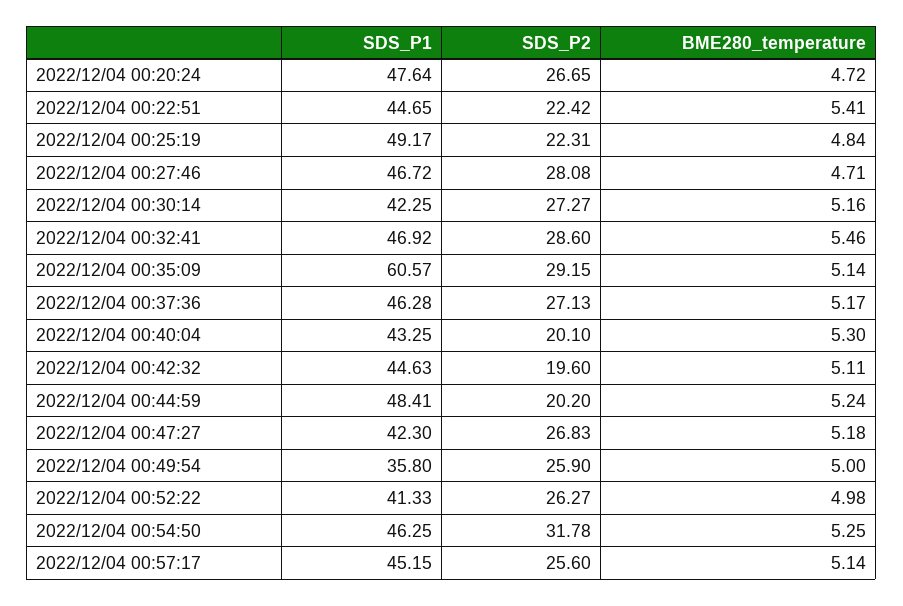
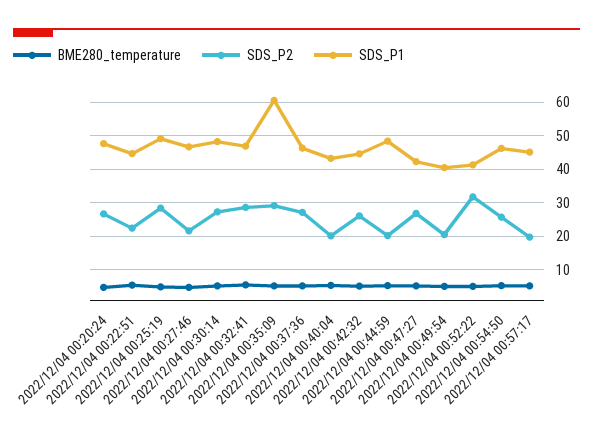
SDS_P2, 2022/12/04 00:25:19: 22.31 -> 28
SDS_P2, 2022/12/04 00:27:46: 28.08 -> 22
SDS_P1, 2022/12/04 00:30:14: 42.25 -> 48
SDS_P2, 2022/12/04 00:42:32: 19.6 -> 26
SDS_P1, 2022/12/04 00:49:54: 35.8 -> 40
SDS_P2, 2022/12/04 00:49:54: 25.9 -> 20
SDS_P2, 2022/12/04 00:52:22: 26.27 -> 32
SDS_P2, 2022/12/04 00:54:50: 31.78 -> 26
SDS_P2, 2022/12/04 00:57:17: 25.6 -> 20

